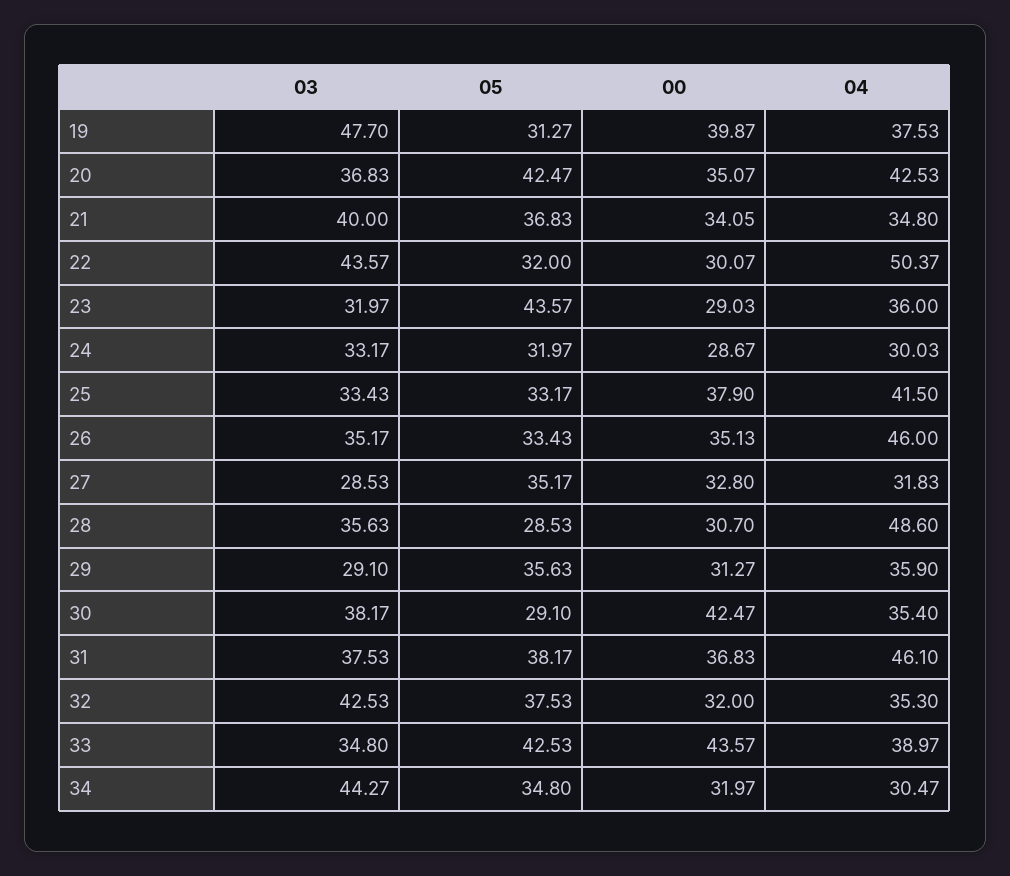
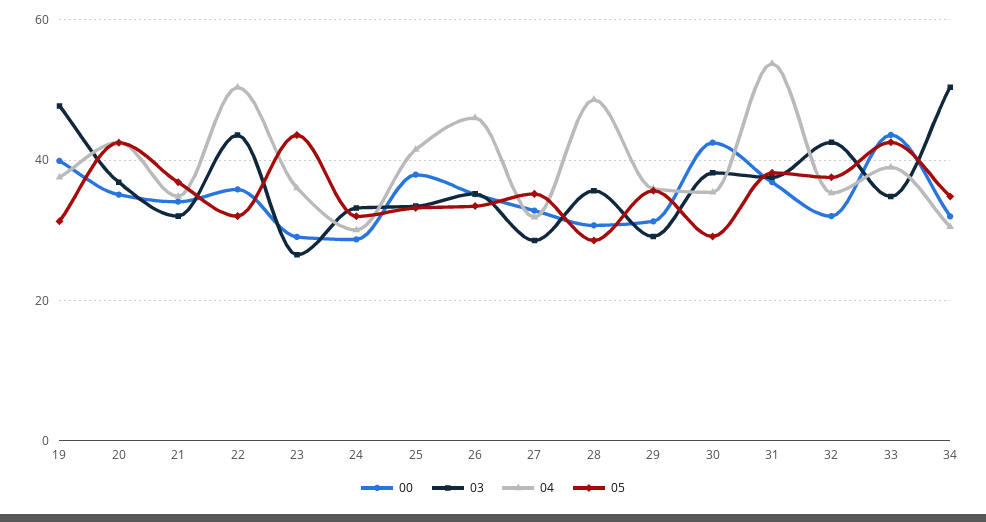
03, 21: 40 -> 32
00, 22: 30.07 -> 36
03, 23: 31.97 -> 26
04, 31: 46.1 -> 54
03, 34: 44.27 -> 50

